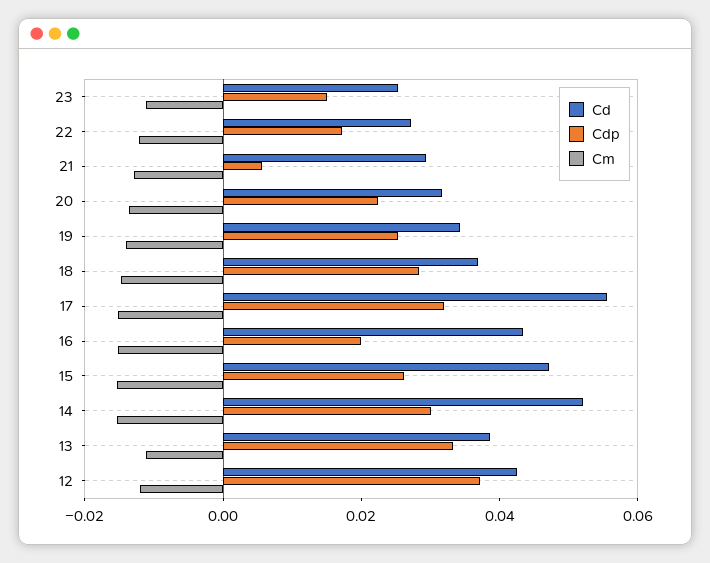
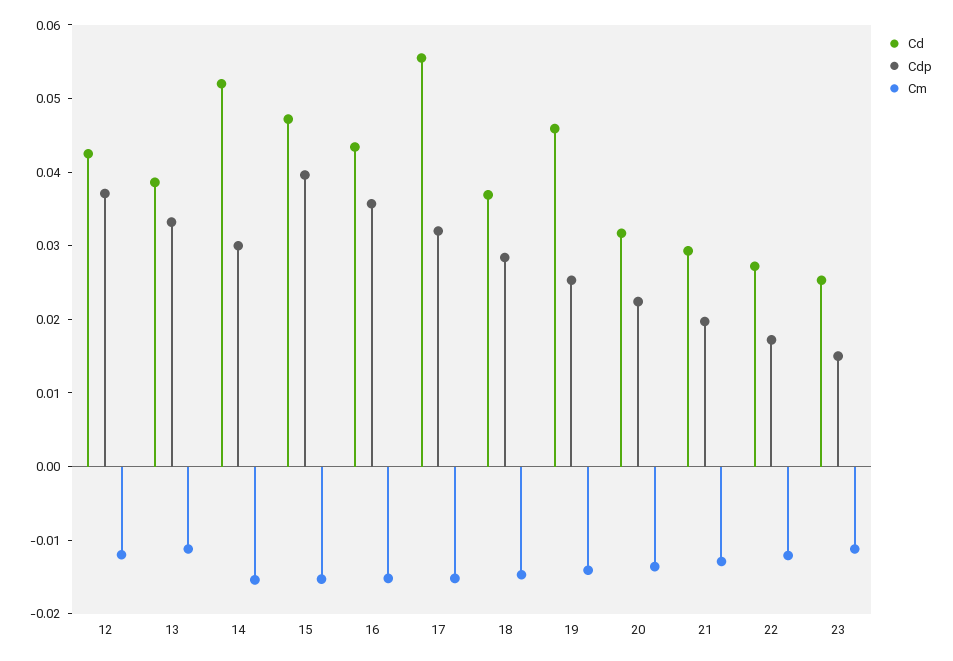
Cdp, 21: 0.005 -> 0.02
Cd, 19: 0.035 -> 0.046
Cdp, 16: 0.02 -> 0.036
Cdp, 15: 0.025 -> 0.04

